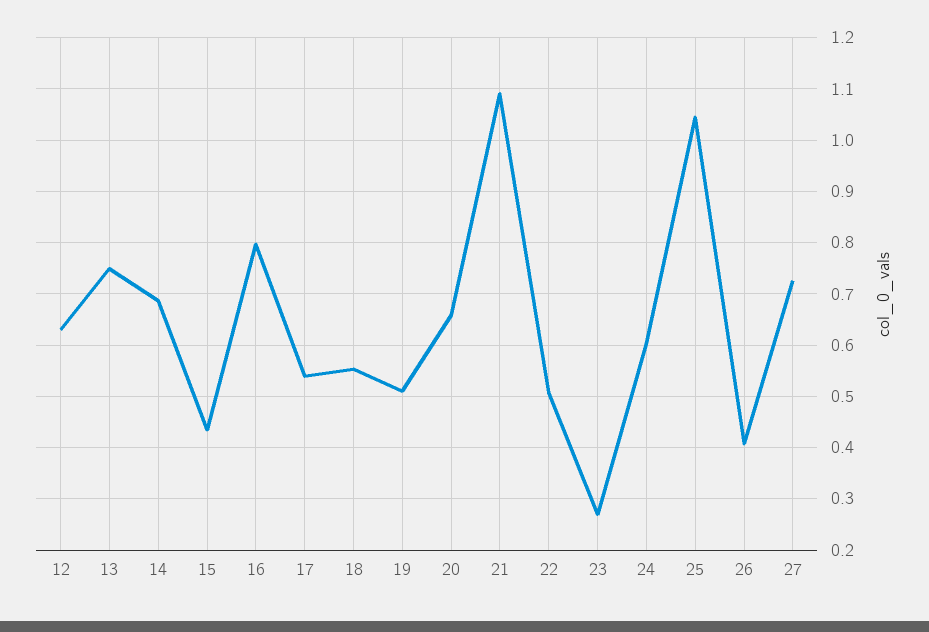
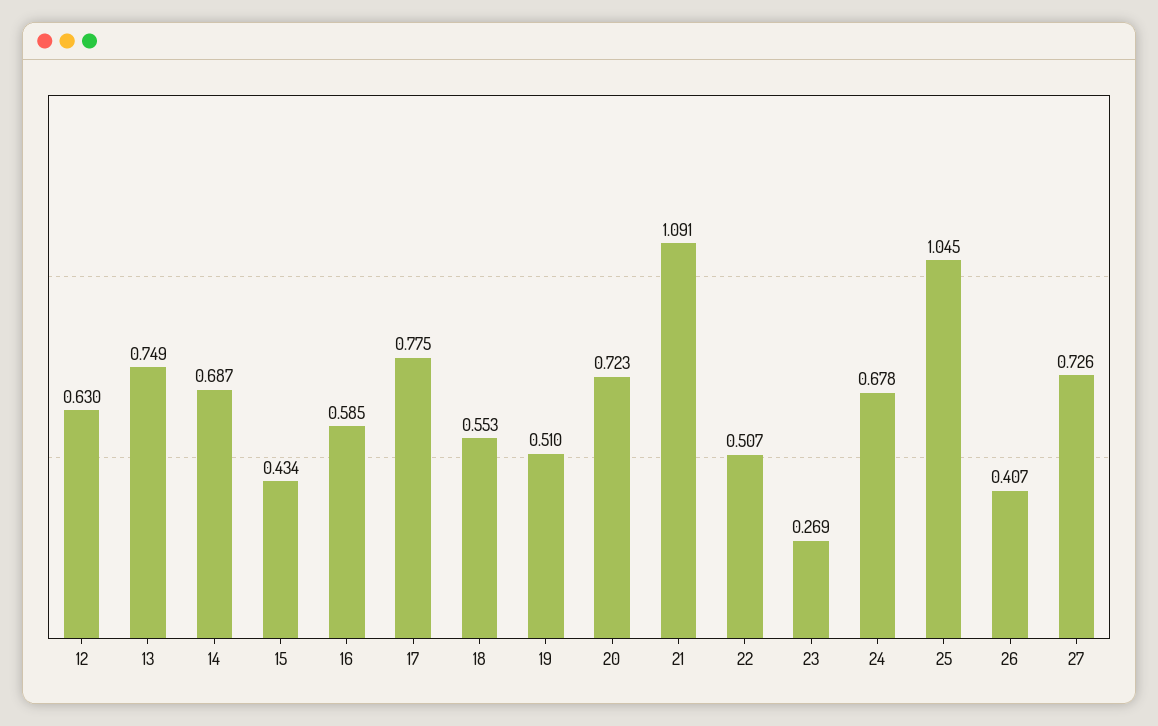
16: 0.8 -> 0.585
17: 0.54 -> 0.775
20: 0.66 -> 0.723
24: 0.6 -> 0.678

